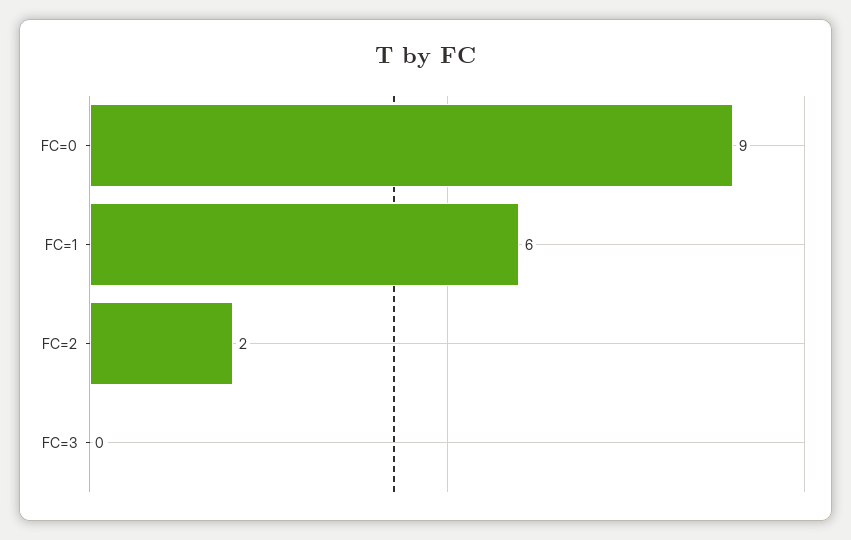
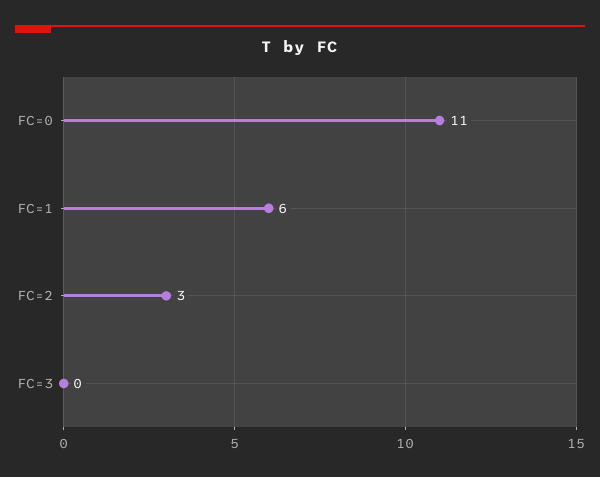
FC=0: 9 -> 11
FC=2: 2 -> 3

